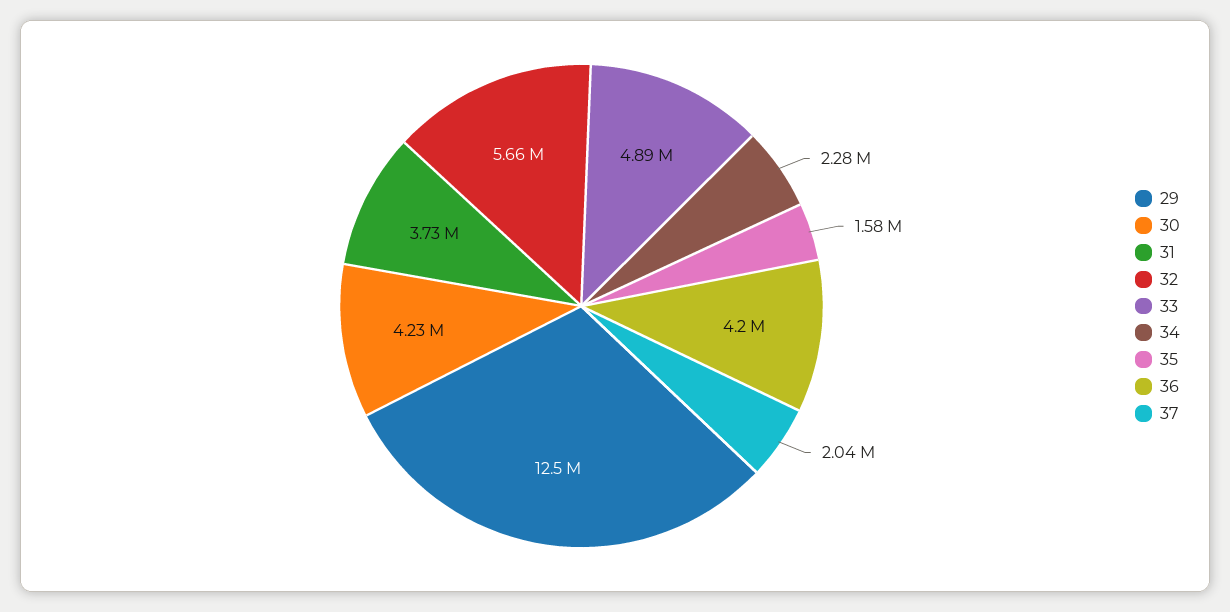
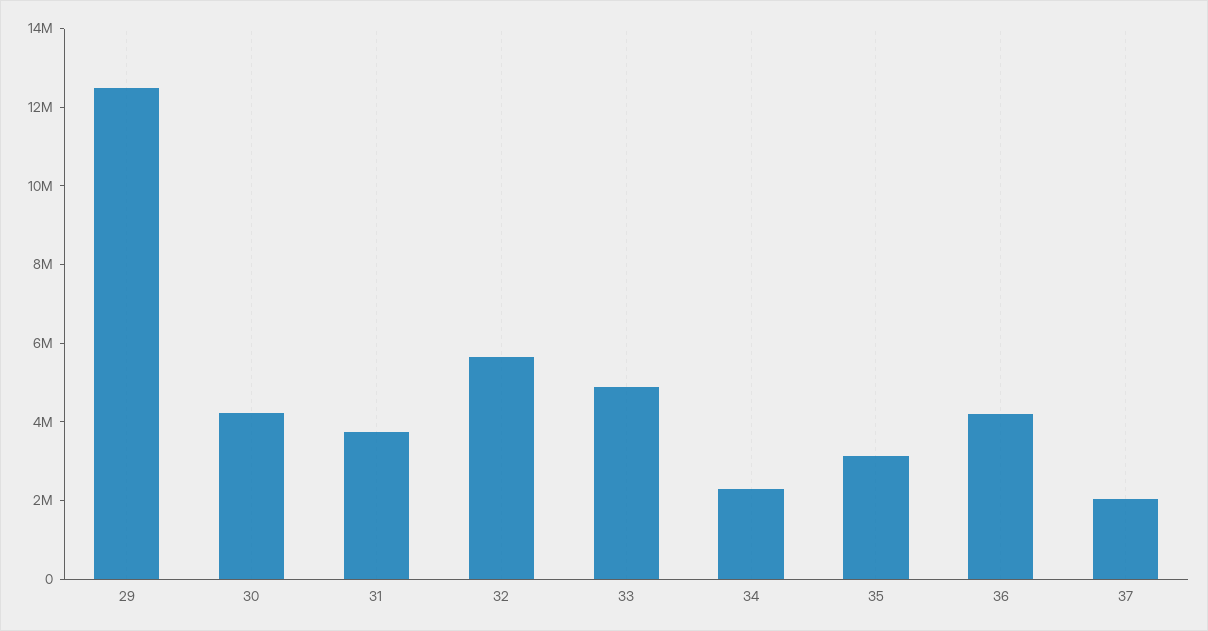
35: 1580000 -> 3000000

